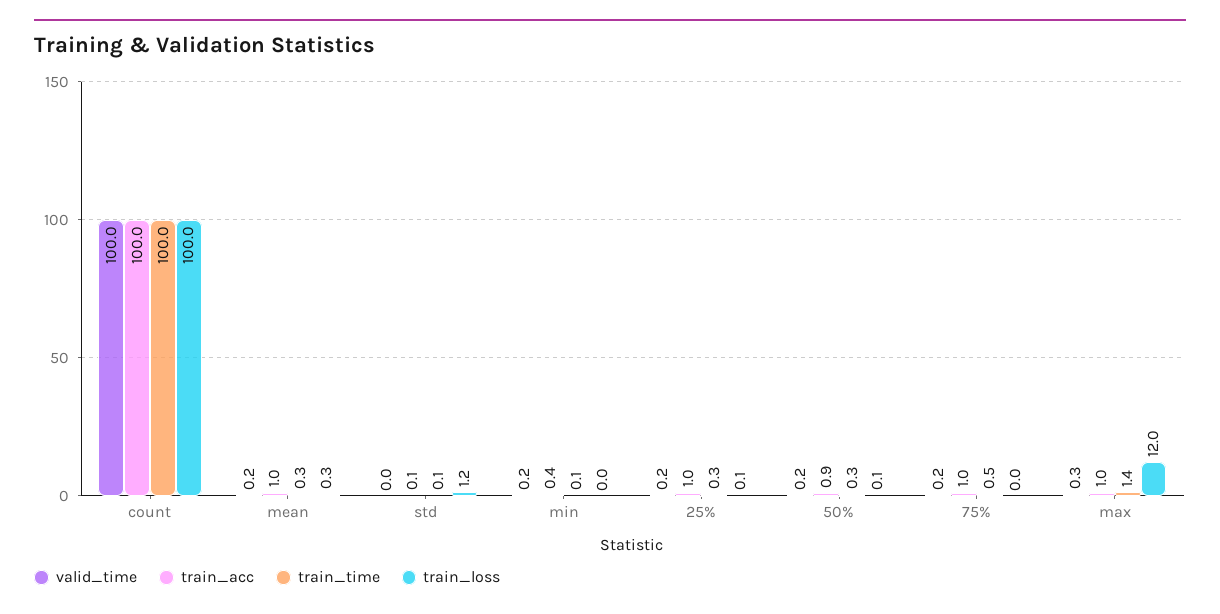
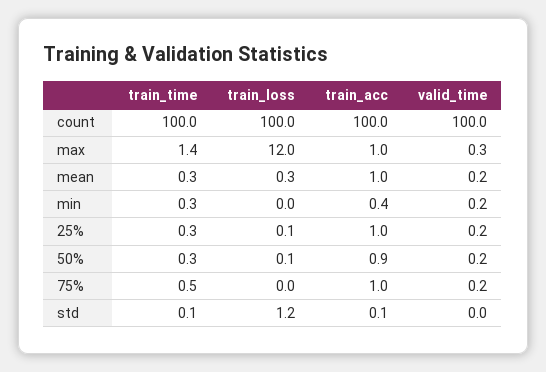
train_time, min: 0.1 -> 0.3

